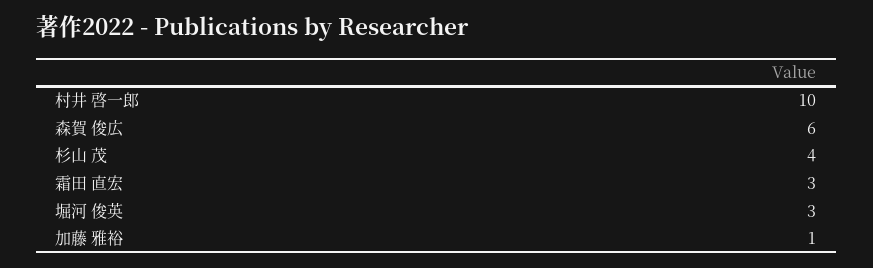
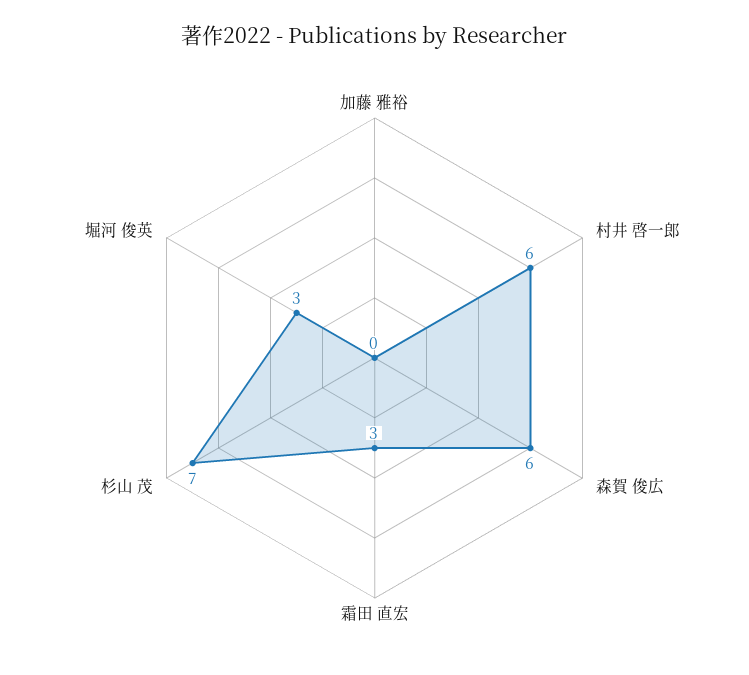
村井 啓一郎: 10 -> 6
杉山 茂: 4 -> 7
加藤 雅裕: 1 -> 0

